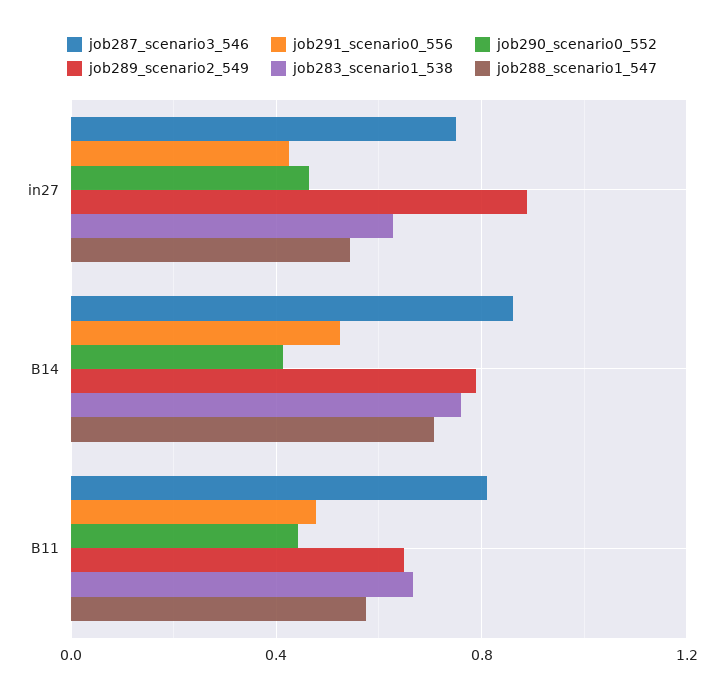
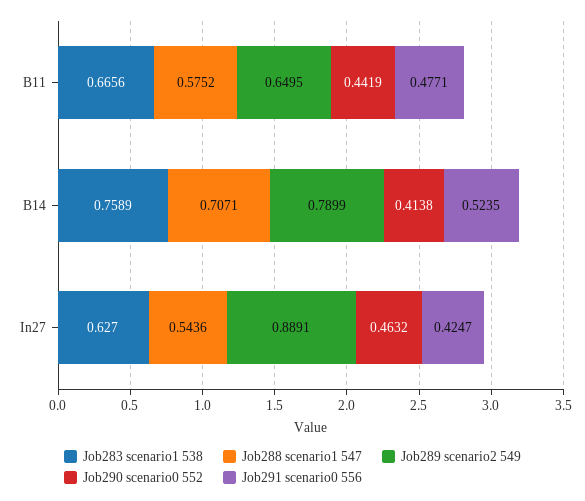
job287_scenario3_546, in27: 0.75 -> none
job287_scenario3_546, B14: 0.85 -> none
job287_scenario3_546, B11: 0.8 -> none

